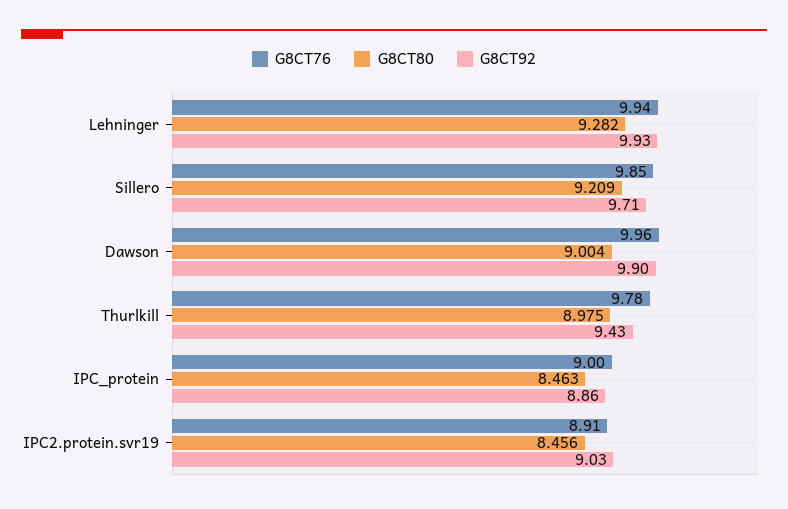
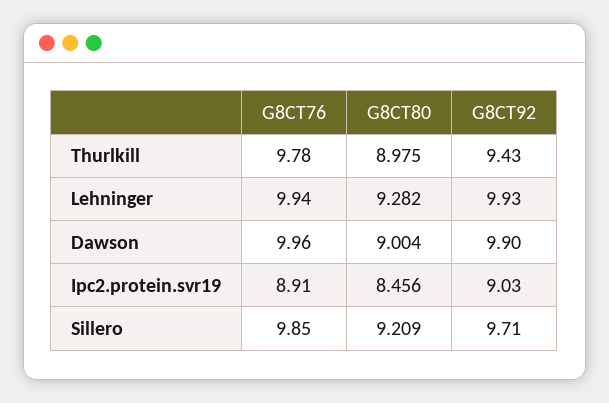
G8CT76, IPC_protein: 9 -> none
G8CT80, IPC_protein: 8.463 -> none
G8CT92, IPC_protein: 8.86 -> none

